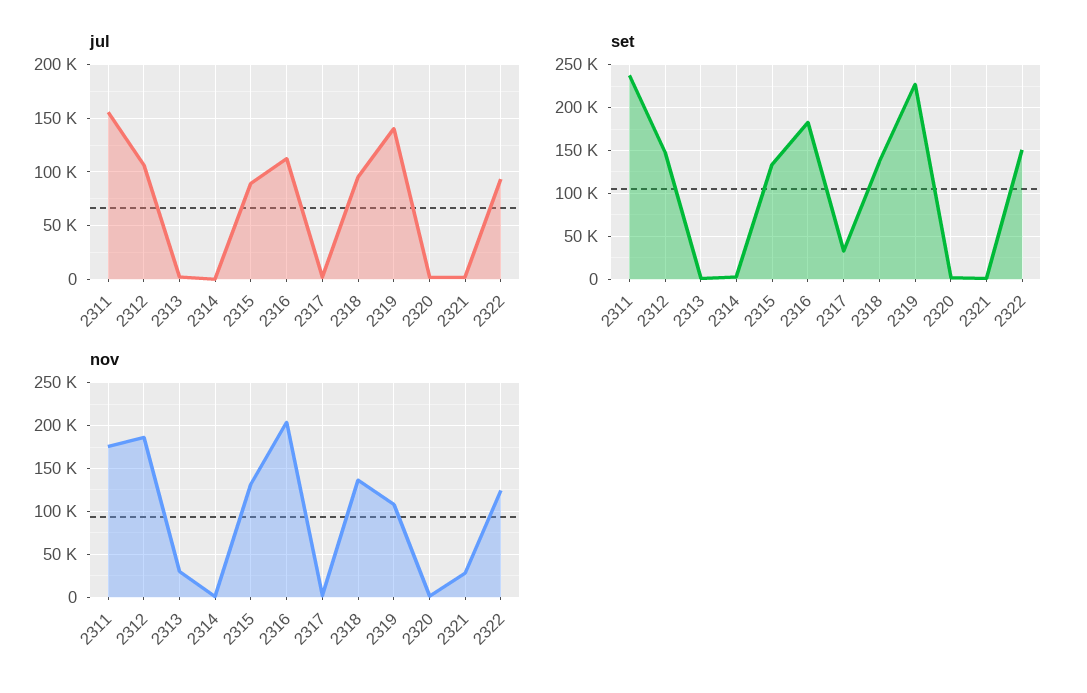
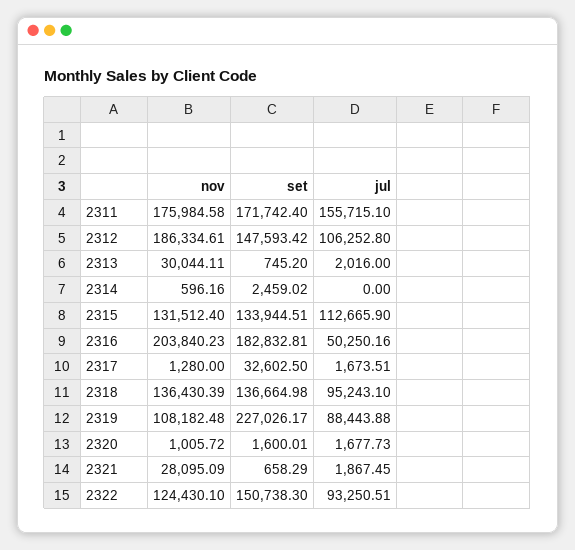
jul, 2315: 90000 -> 112665.9
jul, 2316: 110000 -> 50250.16
jul, 2319: 140000 -> 88443.88
set, 2311: 240000 -> 171742.4

